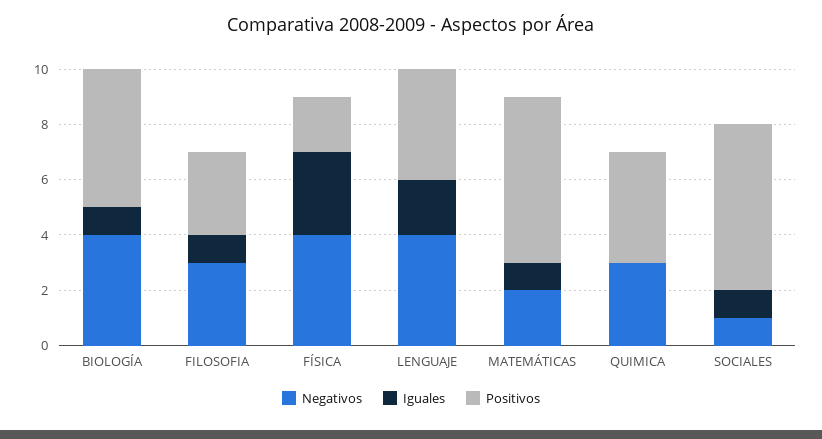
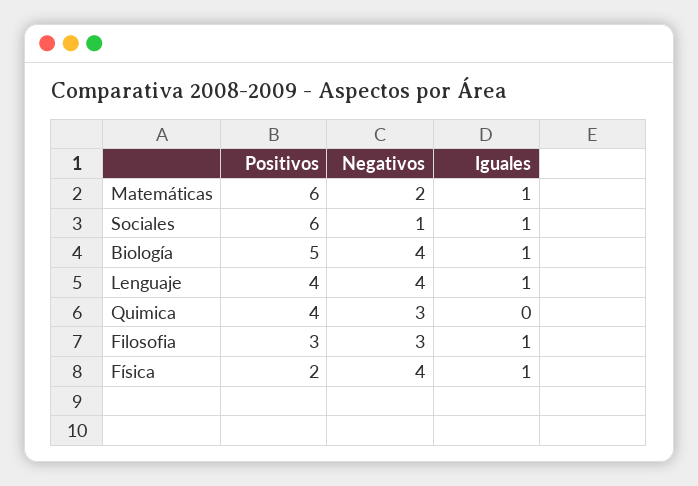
Iguales, FÍSICA: 3 -> 1
Iguales, LENGUAJE: 2 -> 1

